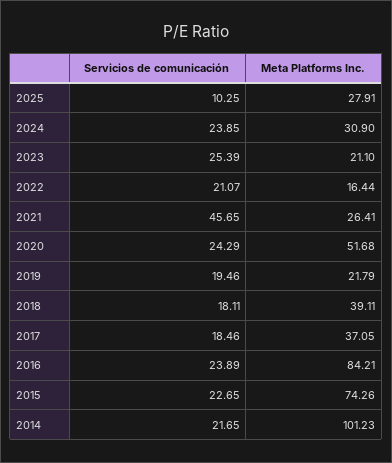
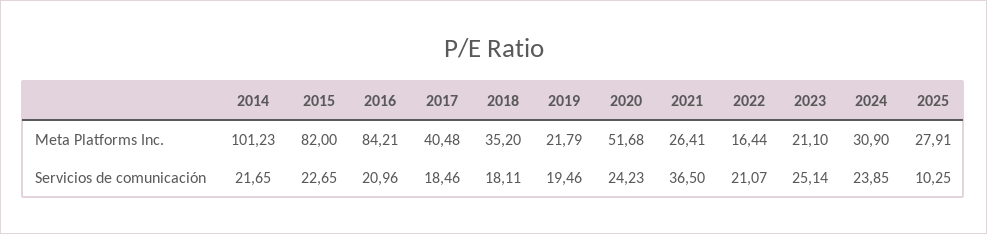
Servicios de comunicación, 2023: 25.39 -> 25.14
Servicios de comunicación, 2021: 45.65 -> 36.5
Servicios de comunicación, 2020: 24.29 -> 24.23
Meta Platforms Inc., 2018: 39.11 -> 35.2
Meta Platforms Inc., 2017: 37.05 -> 40.48
Servicios de comunicación, 2016: 23.89 -> 20.96
Meta Platforms Inc., 2015: 74.26 -> 82

